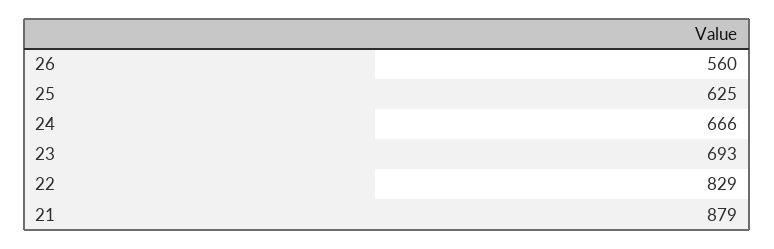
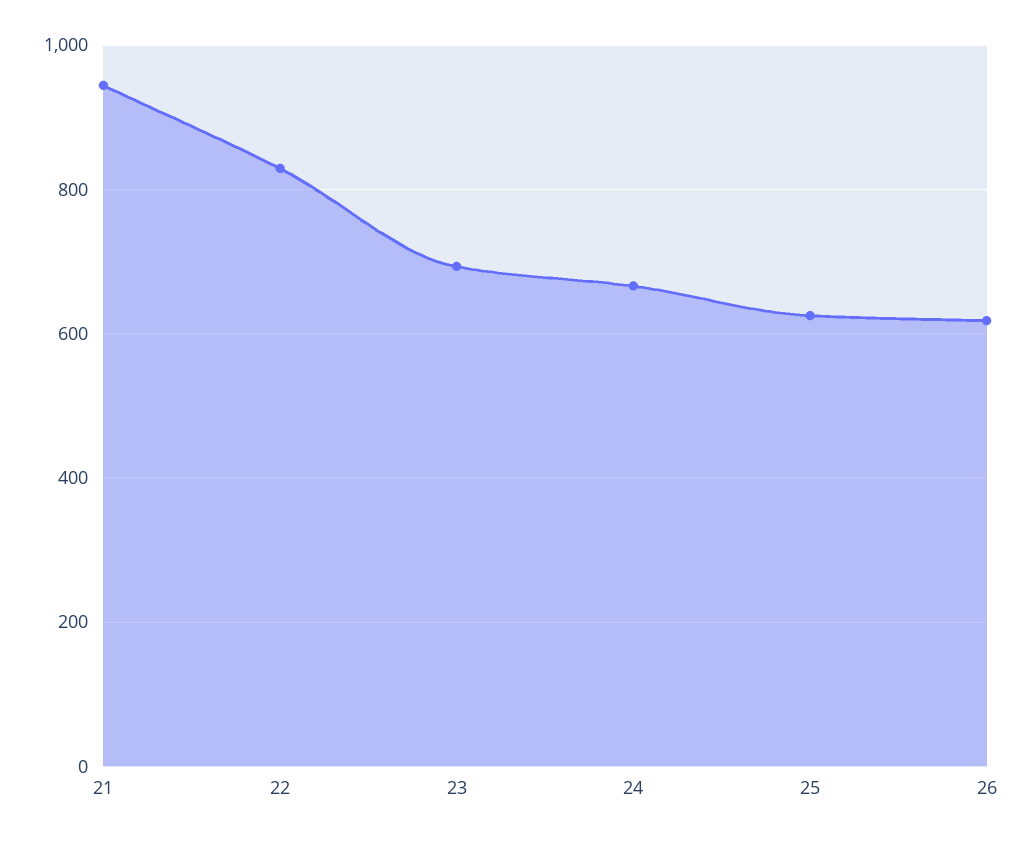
26: 560 -> 620
21: 879 -> 940

